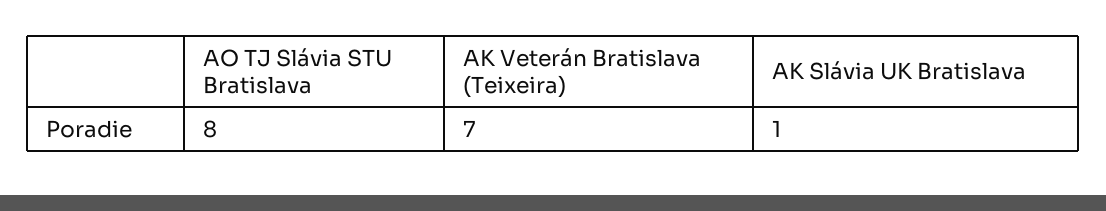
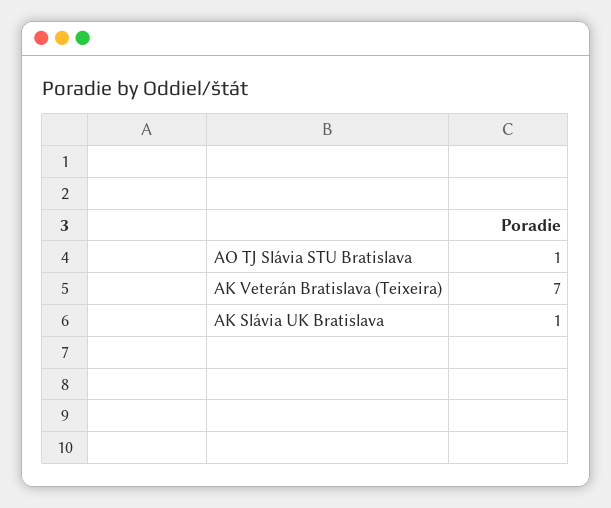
AO TJ Slávia STU Bratislava: 8 -> 1

